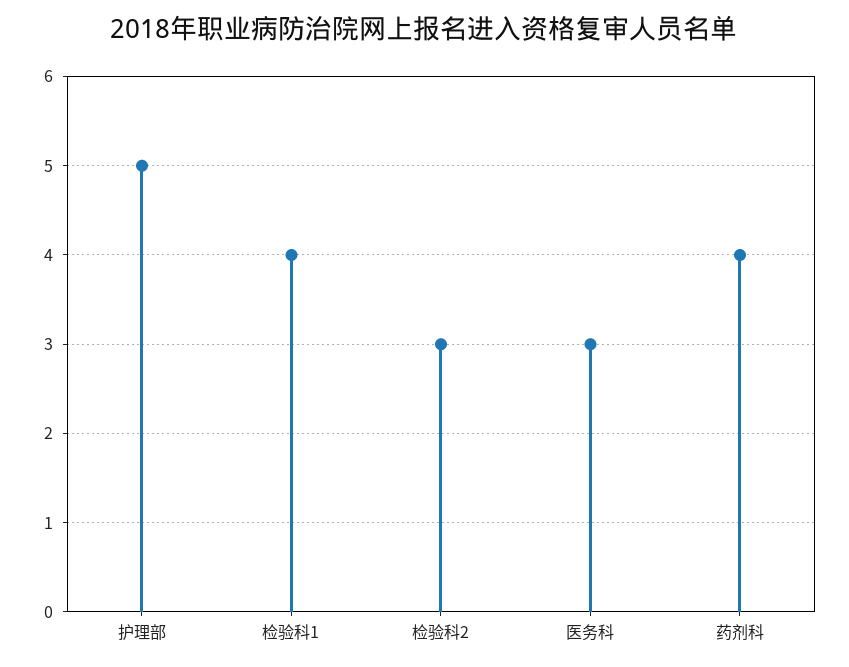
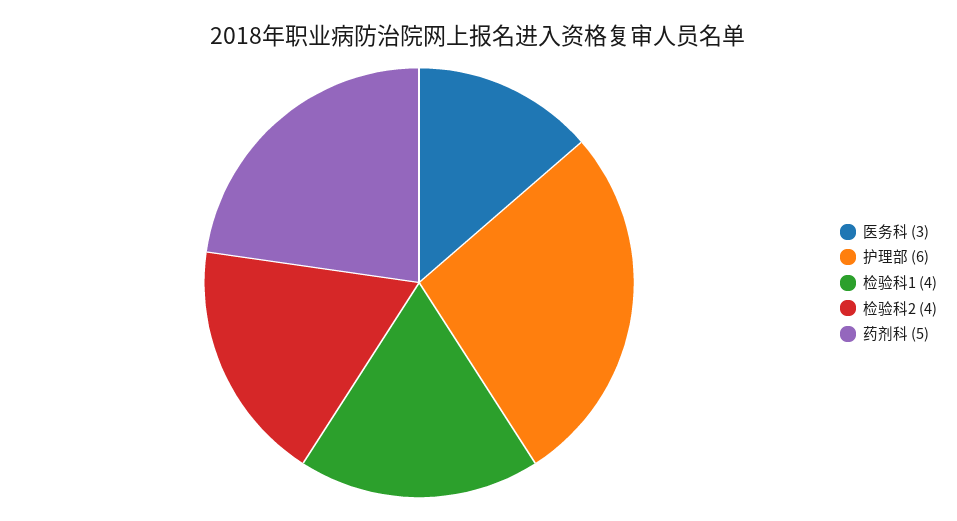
护理部: 5 -> 6
检验科2: 3 -> 4
药剂科: 4 -> 5

